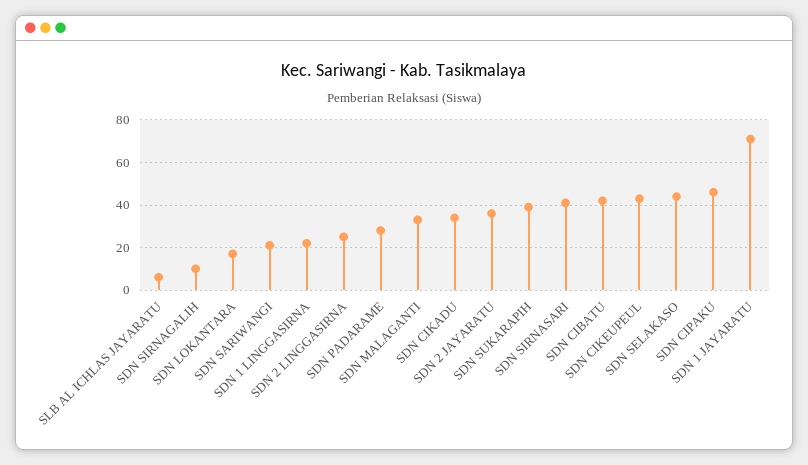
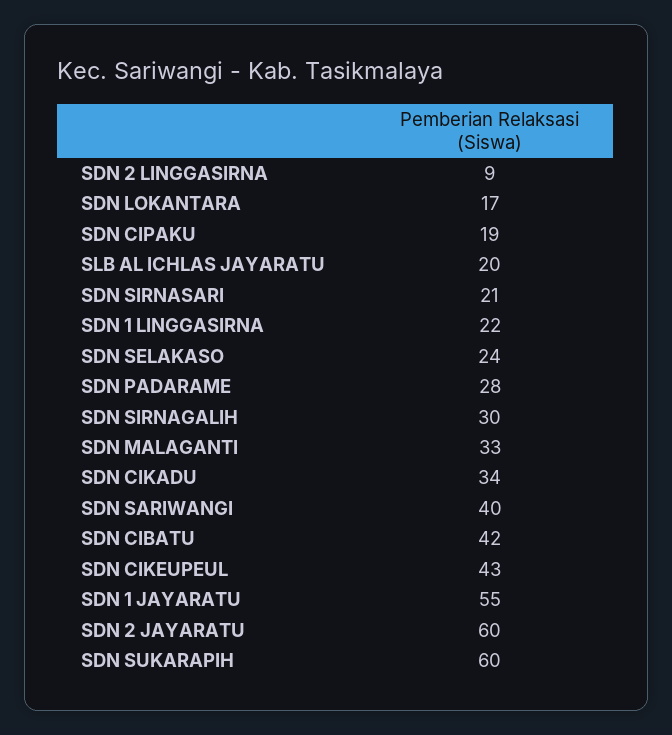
SLB AL ICHLAS JAYARATU: 5 -> 20
SDN SIRNAGALIH: 10 -> 30
SDN SARIWANGI: 20 -> 40
SDN 2 LINGGASIRNA: 25 -> 9
SDN 2 JAYARATU: 35 -> 60
SDN SUKARAPIH: 40 -> 60
SDN SIRNASARI: 40 -> 21
SDN SELAKASO: 45 -> 24
SDN CIPAKU: 45 -> 19
SDN 1 JAYARATU: 70 -> 55

